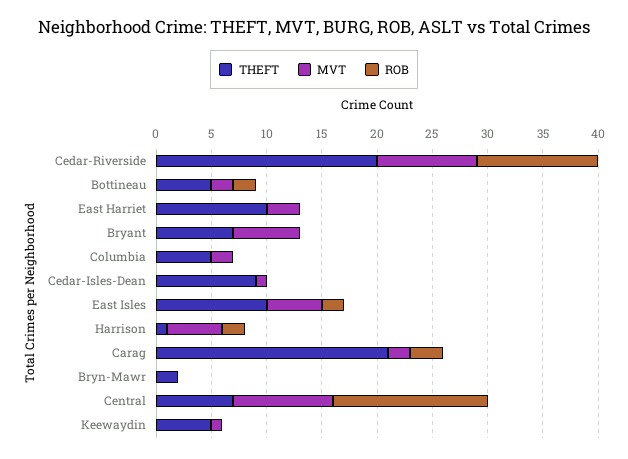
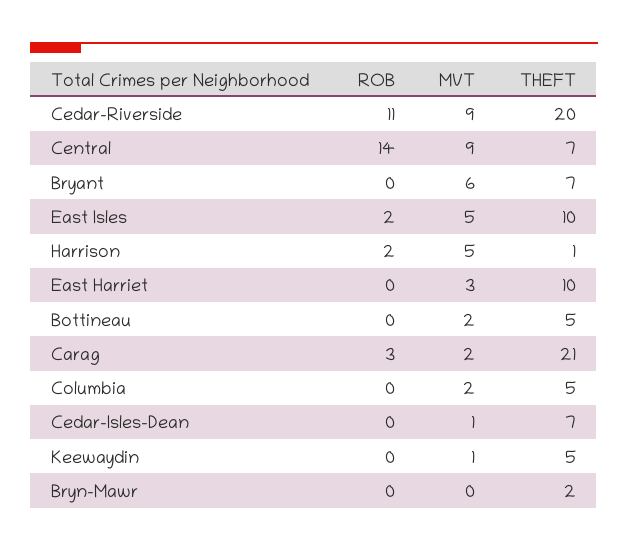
ROB, Bottineau: 2 -> 0
THEFT, Cedar-Isles-Dean: 9 -> 7

